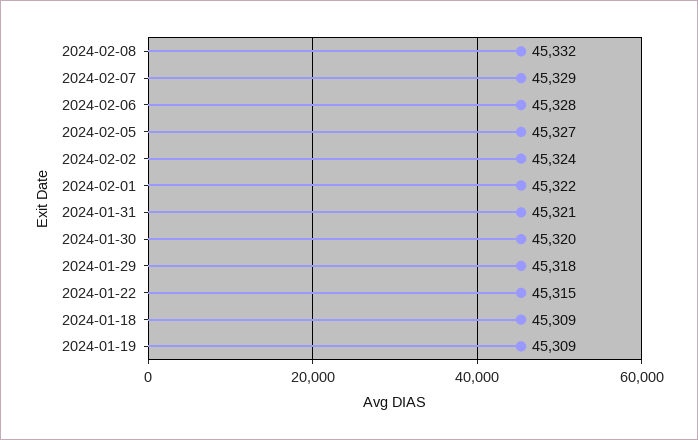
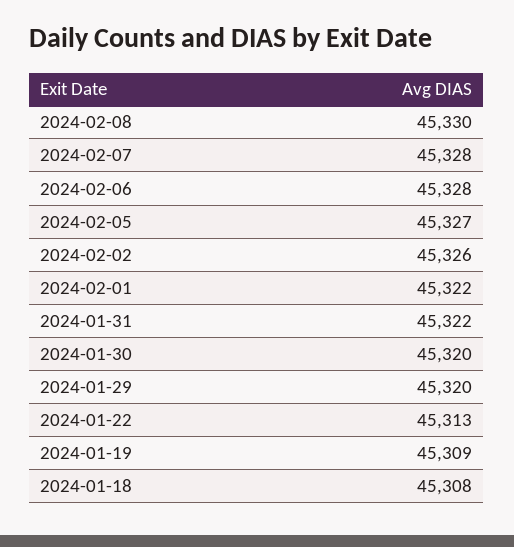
2024-02-08: 45332 -> 45330
2024-02-07: 45329 -> 45328
2024-02-02: 45324 -> 45326
2024-01-31: 45321 -> 45322
2024-01-29: 45318 -> 45320
2024-01-22: 45315 -> 45313
2024-01-18: 45309 -> 45308

